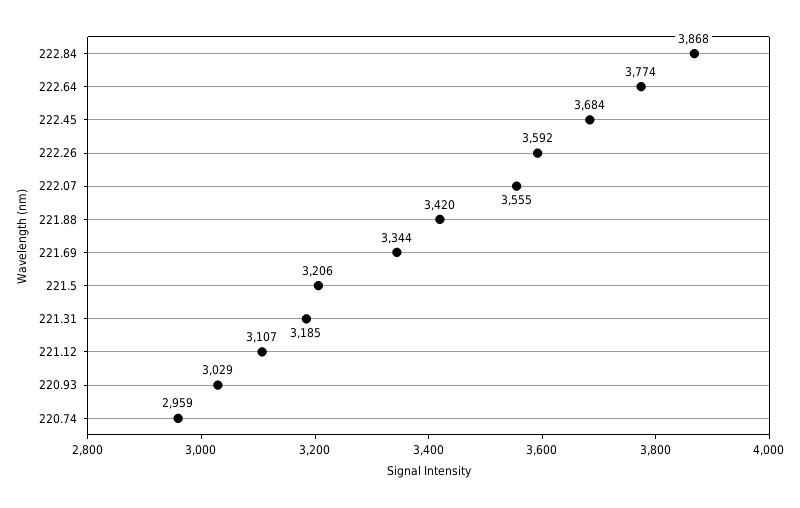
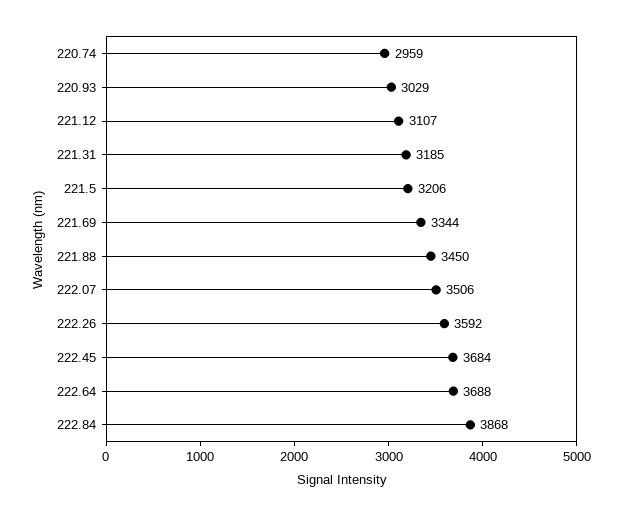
222.64: 3774 -> 3688
222.07: 3555 -> 3506
221.88: 3420 -> 3450

